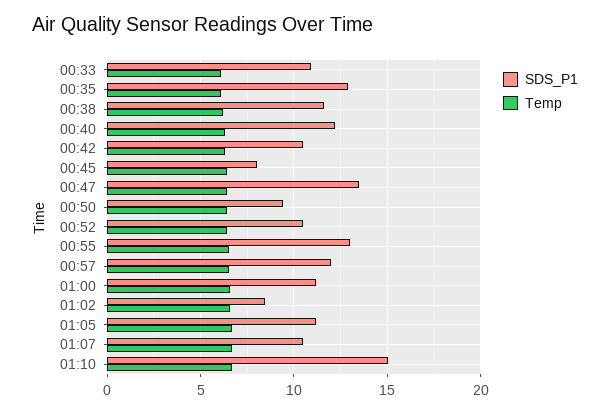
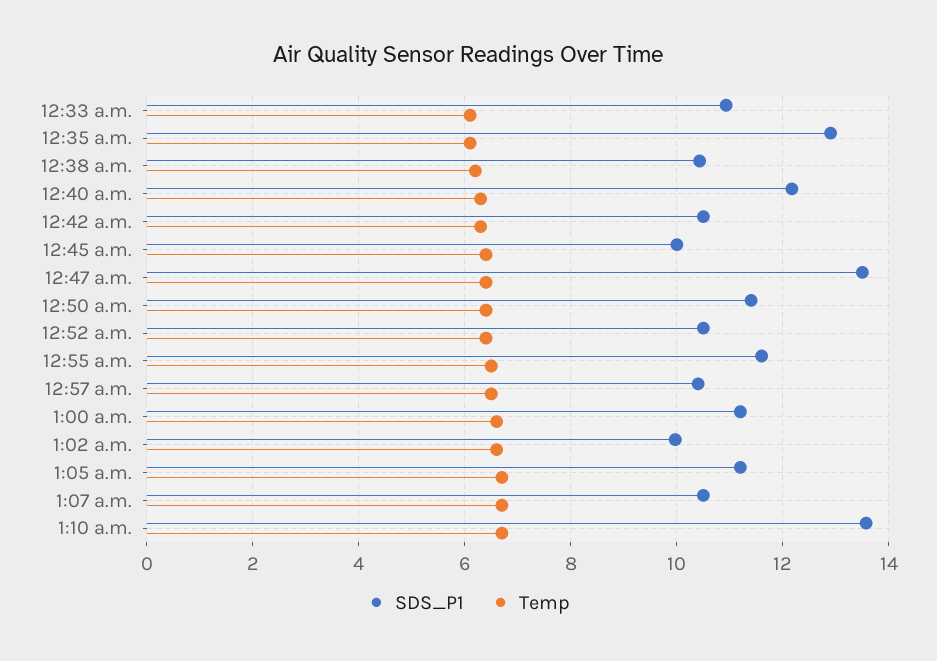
SDS_P1, 00:38: 11.5 -> 10.4
SDS_P1, 00:45: 8 -> 10
SDS_P1, 00:50: 9.5 -> 11.4
SDS_P1, 00:55: 13 -> 11.6
SDS_P1, 00:57: 12 -> 10.4
SDS_P1, 01:02: 8.5 -> 10
SDS_P1, 01:10: 15 -> 13.6

